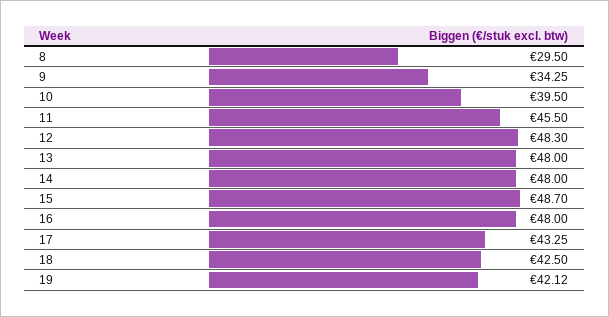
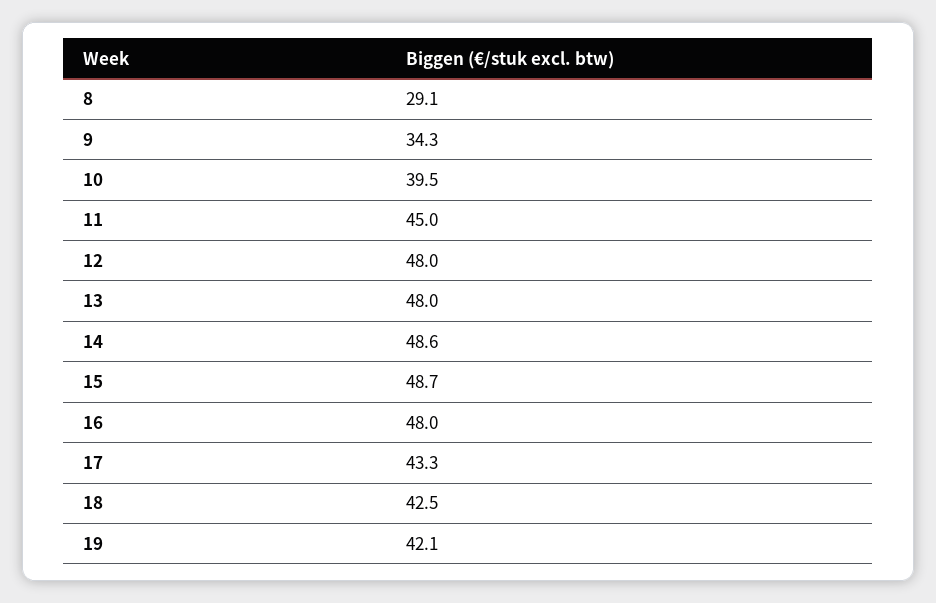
8: 29.5 -> 29.1
11: 45.5 -> 45
12: 48.3 -> 48
14: 48 -> 48.6

